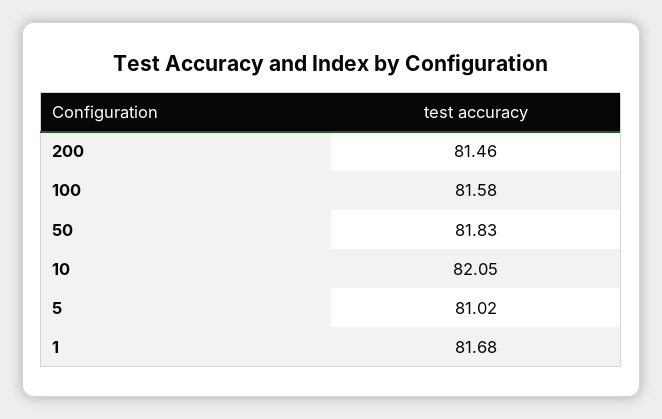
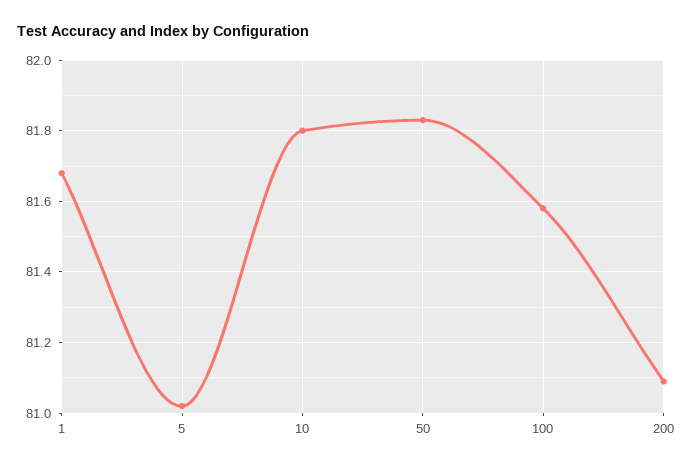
200: 81.46 -> 81.1
10: 82.05 -> 81.8

